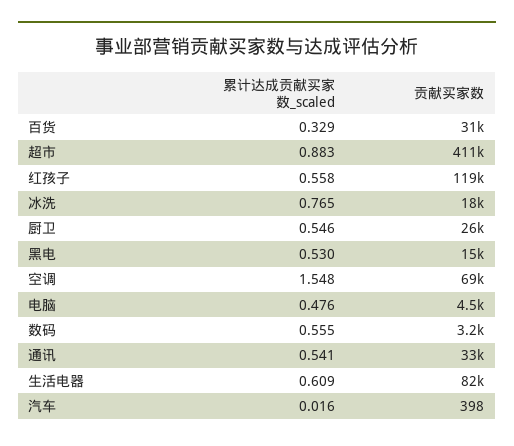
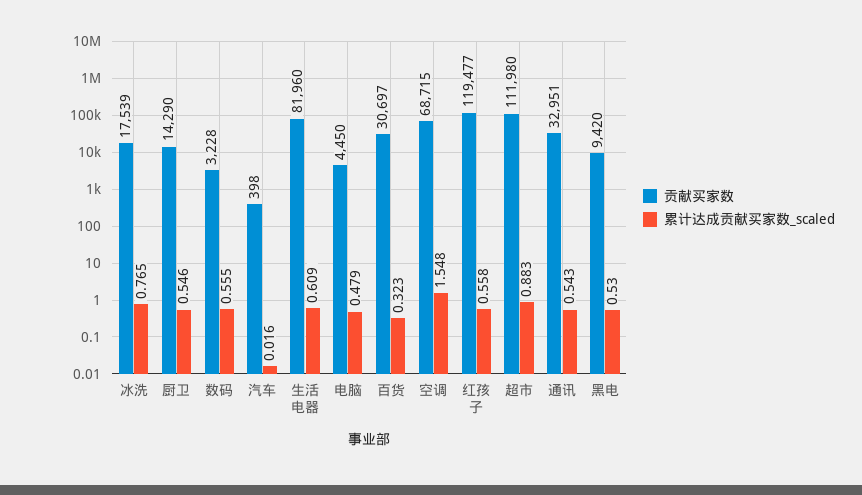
累计达成贡献买家数_scaled, 百货: 0.329 -> 0.323
贡献买家数, 超市: 411000 -> 111980
贡献买家数, 厨卫: 26000 -> 14290
贡献买家数, 黑电: 15000 -> 9420
累计达成贡献买家数_scaled, 电脑: 0.476 -> 0.479
累计达成贡献买家数_scaled, 通讯: 0.541 -> 0.543

